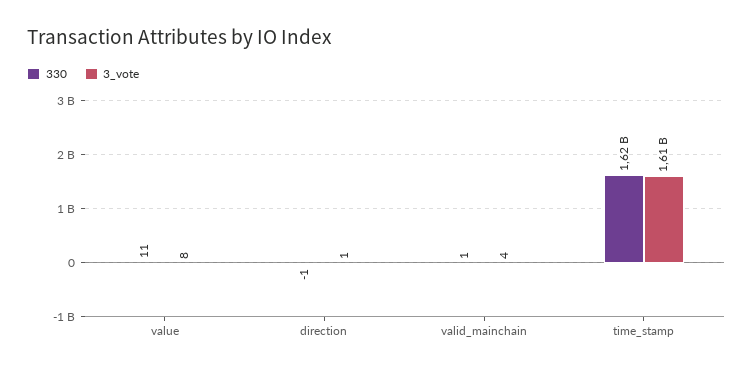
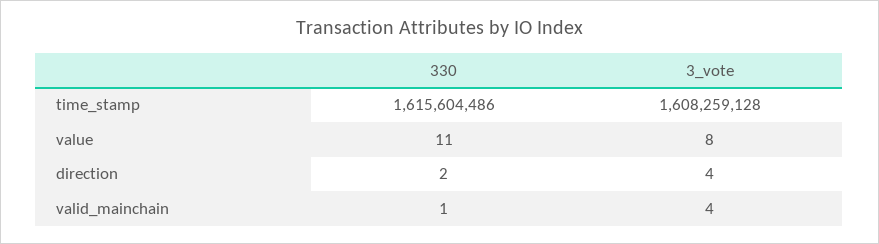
330, direction: -1 -> 2
3_vote, direction: 1 -> 4

